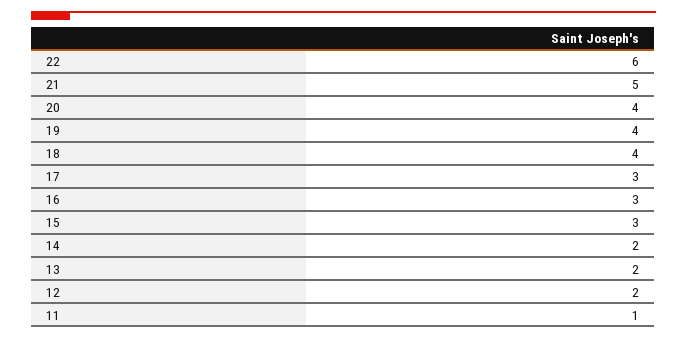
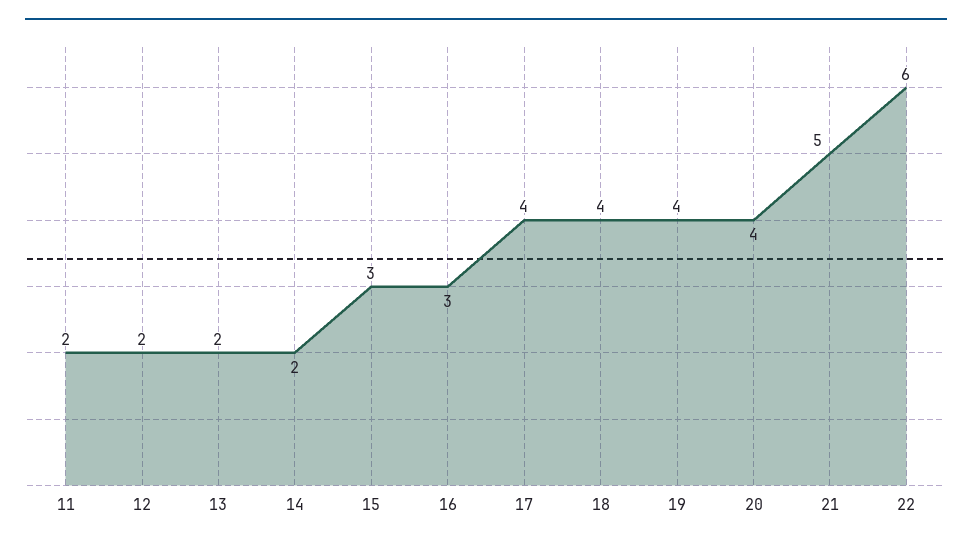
17: 3 -> 4
11: 1 -> 2

